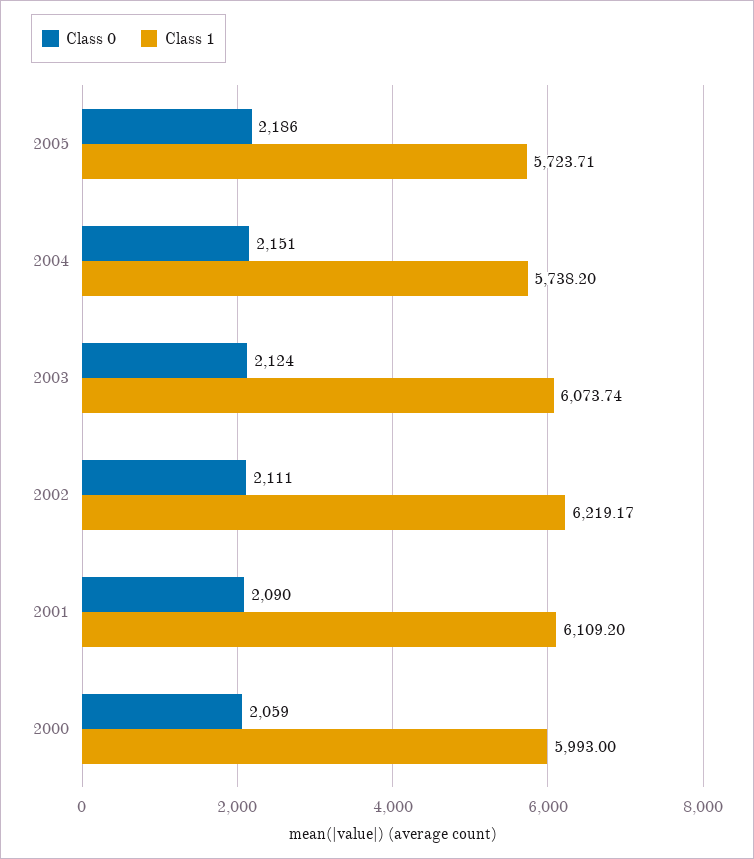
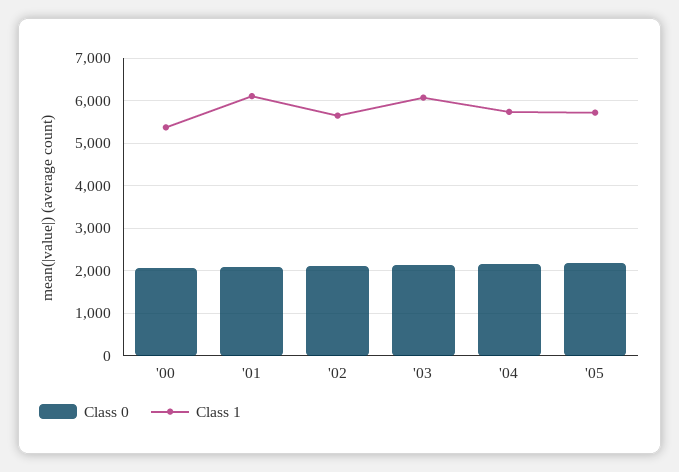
Class 1, 2002: 6219.17 -> 5600
Class 1, 2000: 5993 -> 5400

